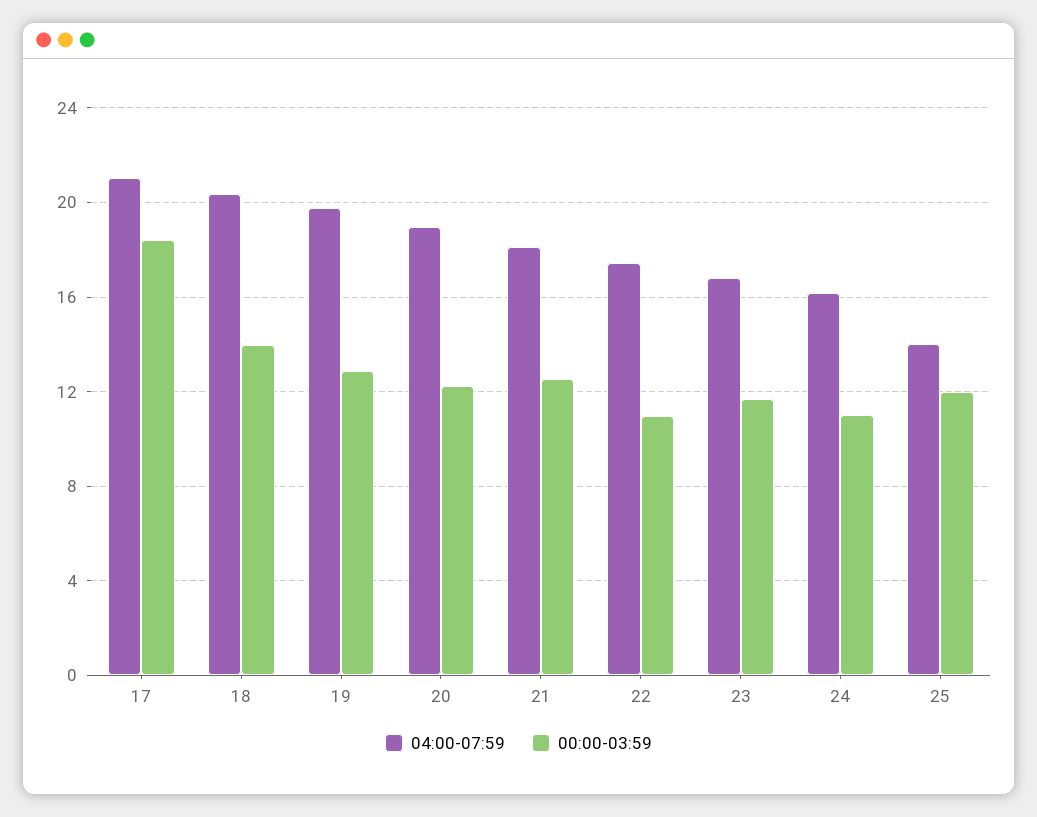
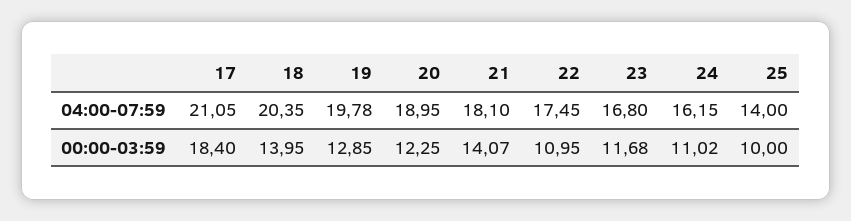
00:00-03:59, 21: 12.5 -> 14.07
00:00-03:59, 25: 12 -> 10

